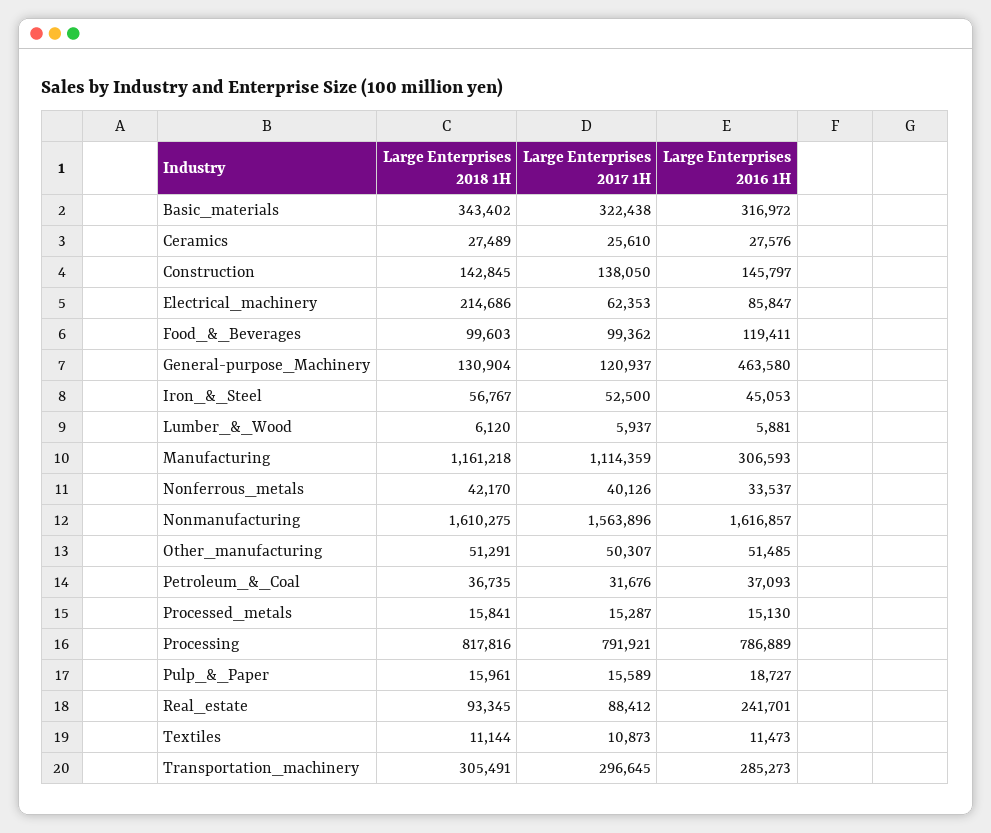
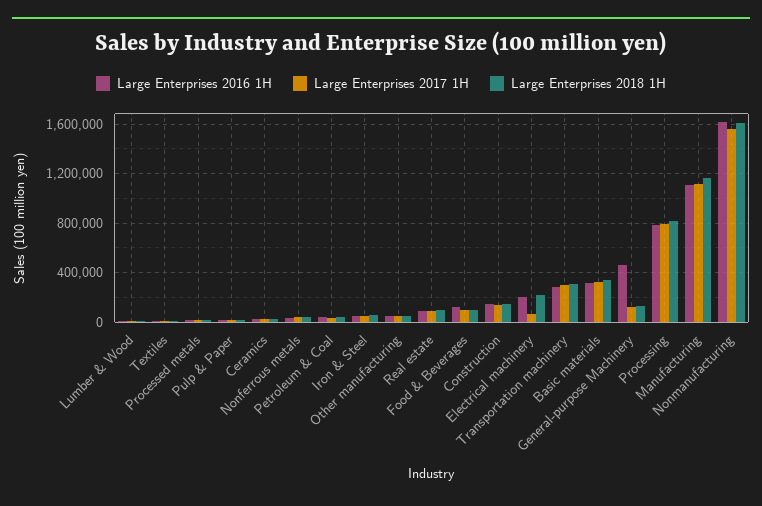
Large Enterprises 2016 1H, Electrical_machinery: 85847 -> 200000
Large Enterprises 2016 1H, Manufacturing: 306593 -> 1100000
Large Enterprises 2016 1H, Real_estate: 241701 -> 100000

